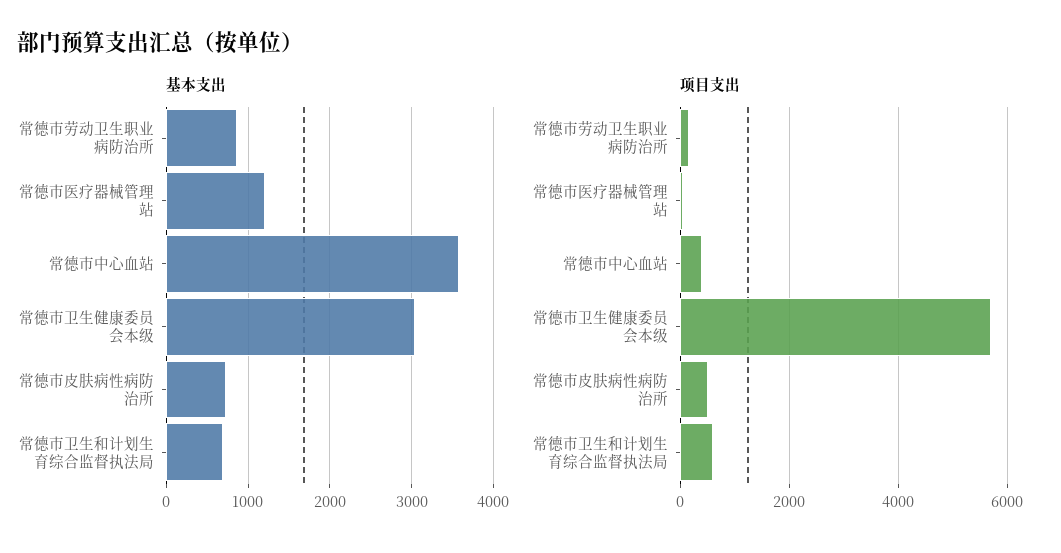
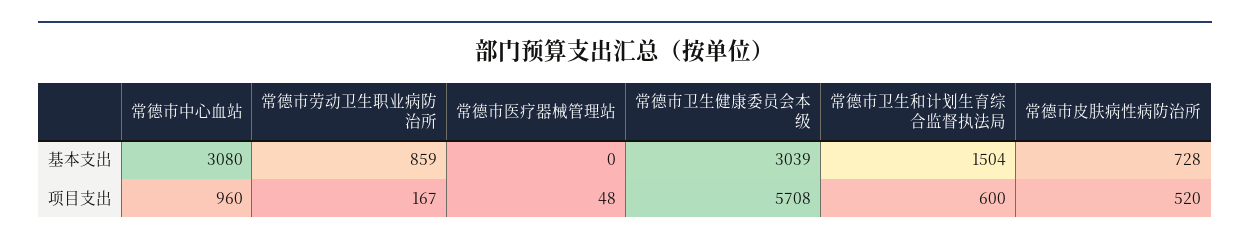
基本支出, 常德市医疗器械管理站: 1200 -> 0
基本支出, 常德市中心血站: 3600 -> 3080
基本支出, 常德市卫生和计划生育综合监督执法局: 700 -> 1504
项目支出, 常德市中心血站: 400 -> 960

